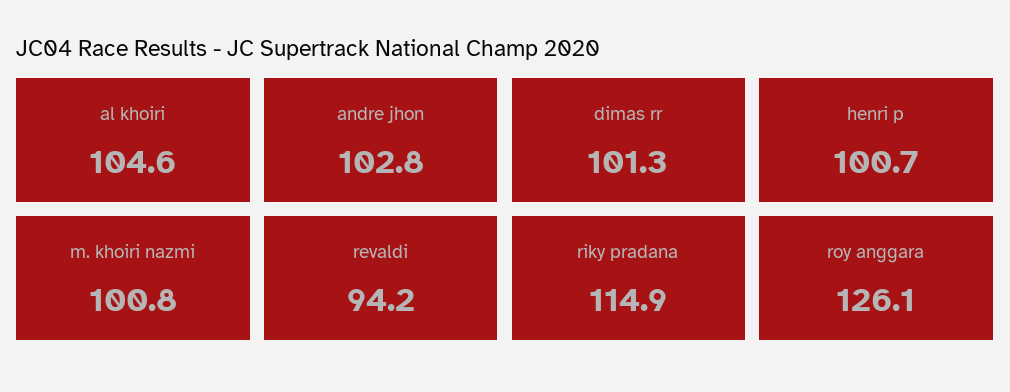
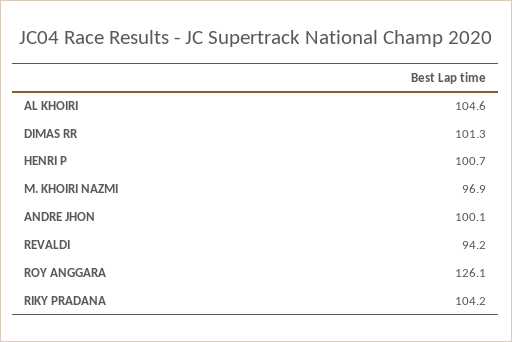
andre jhon: 102.8 -> 100.1
m. khoiri nazmi: 100.8 -> 96.9
riky pradana: 114.9 -> 104.2

